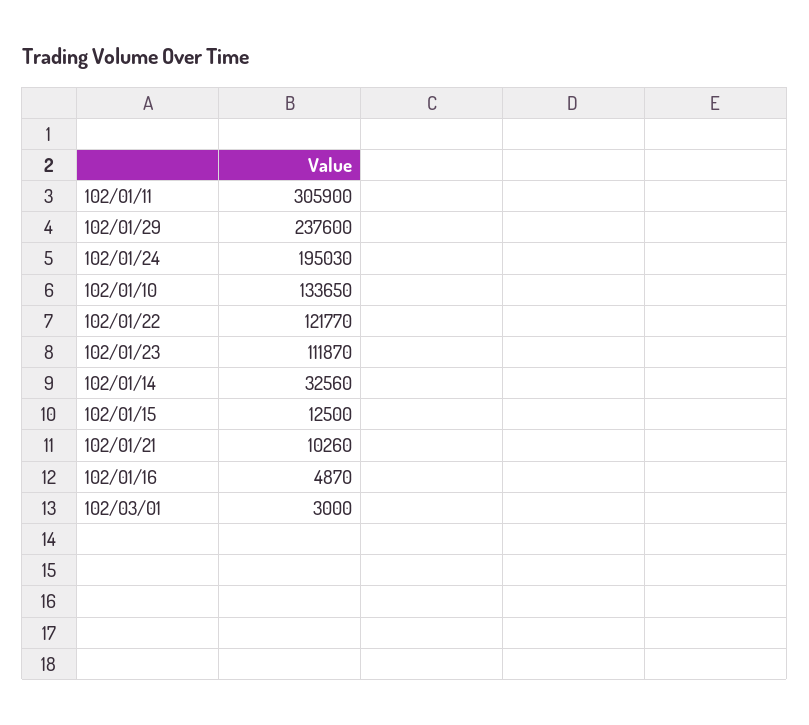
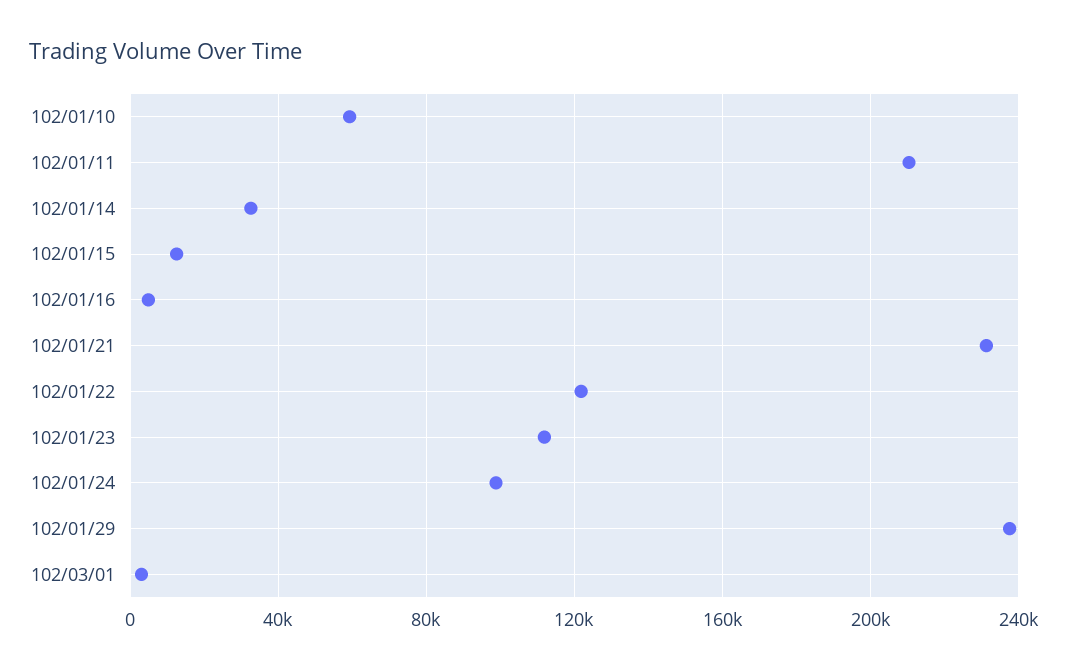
102/01/11: 305900 -> 210000
102/01/24: 195030 -> 100000
102/01/10: 133650 -> 60000
102/01/21: 10260 -> 230000

